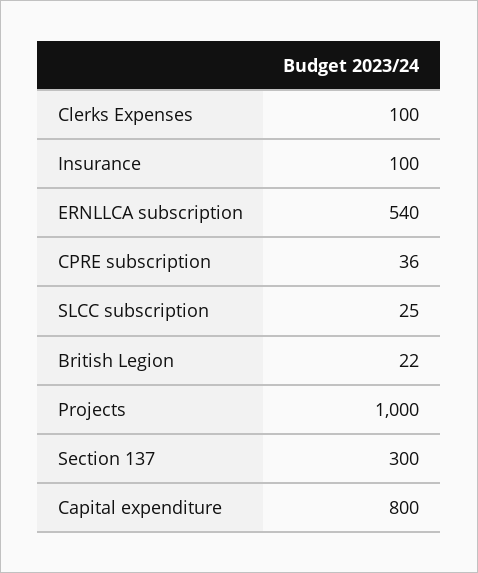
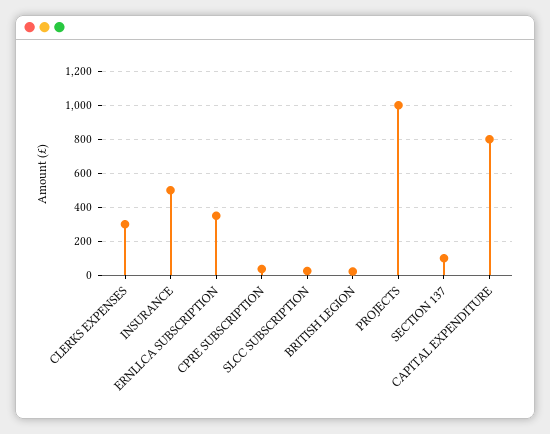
Clerks Expenses: 100 -> 300
Insurance: 100 -> 500
ERNLLCA subscription: 540 -> 350
Section 137: 300 -> 100

